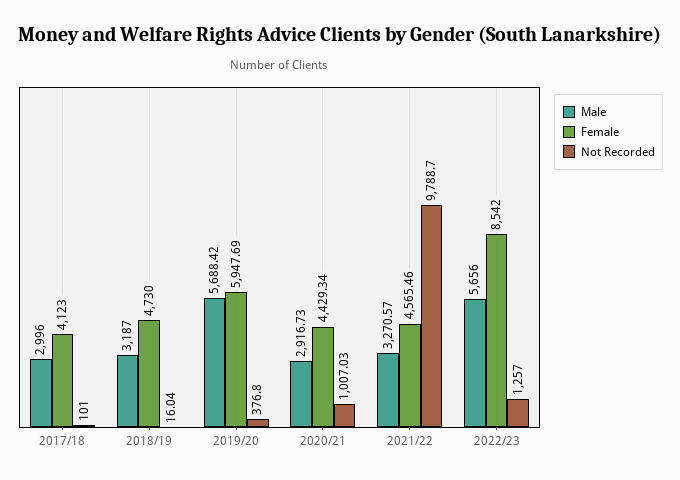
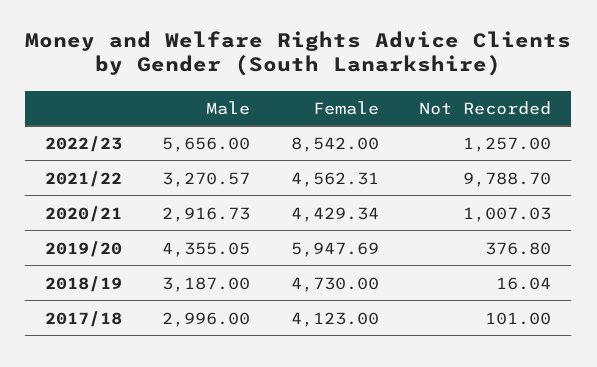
Male, 2019/20: 5688.42 -> 4355.05
Female, 2021/22: 4565.46 -> 4562.31

